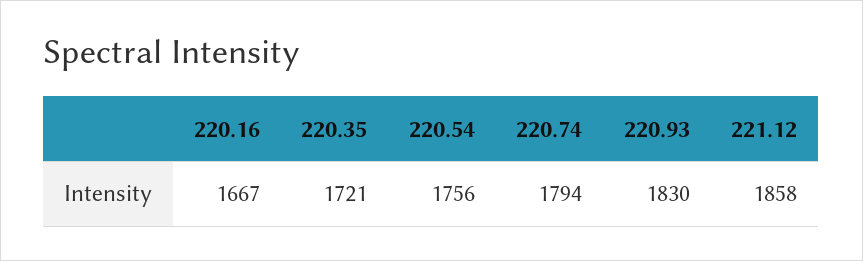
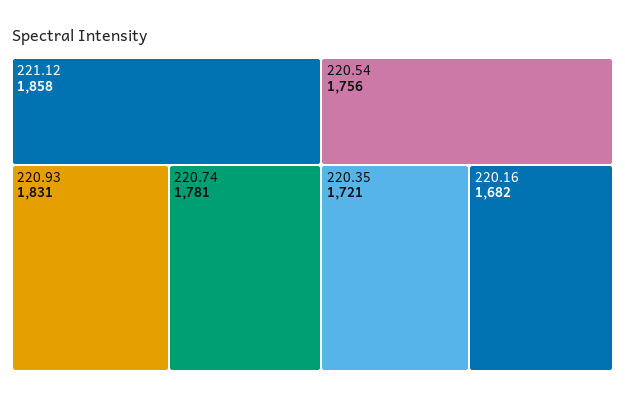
220.16: 1667 -> 1682
220.74: 1794 -> 1781
220.93: 1830 -> 1831

